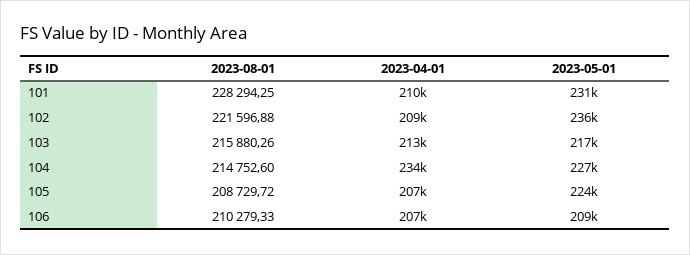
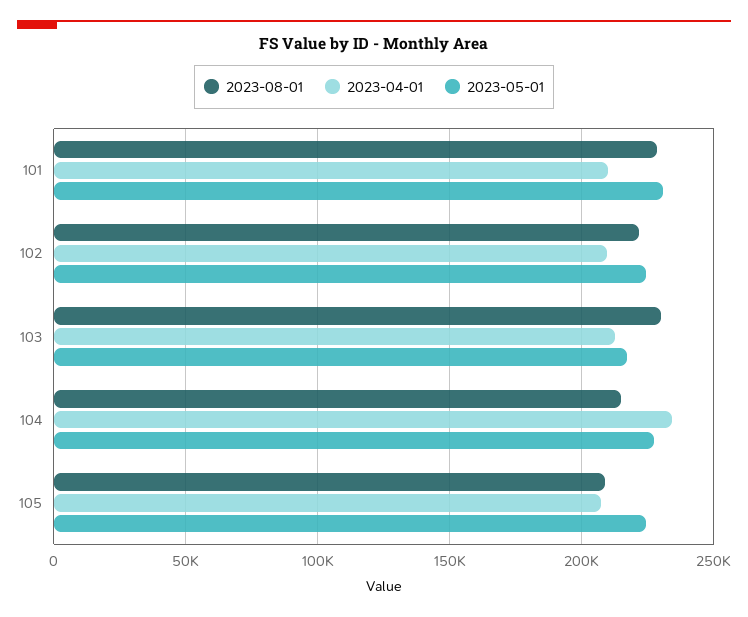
2023-05-01, 102: 236000 -> 225000
2023-08-01, 103: 215880.26 -> 230000
2023-08-01, 106: 210279.33 -> none
2023-04-01, 106: 207000 -> none
2023-05-01, 106: 209000 -> none

